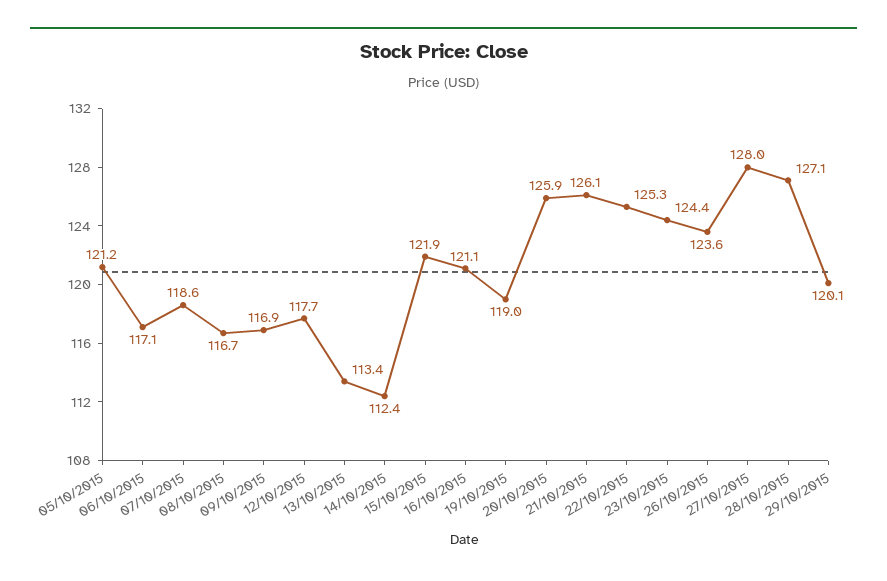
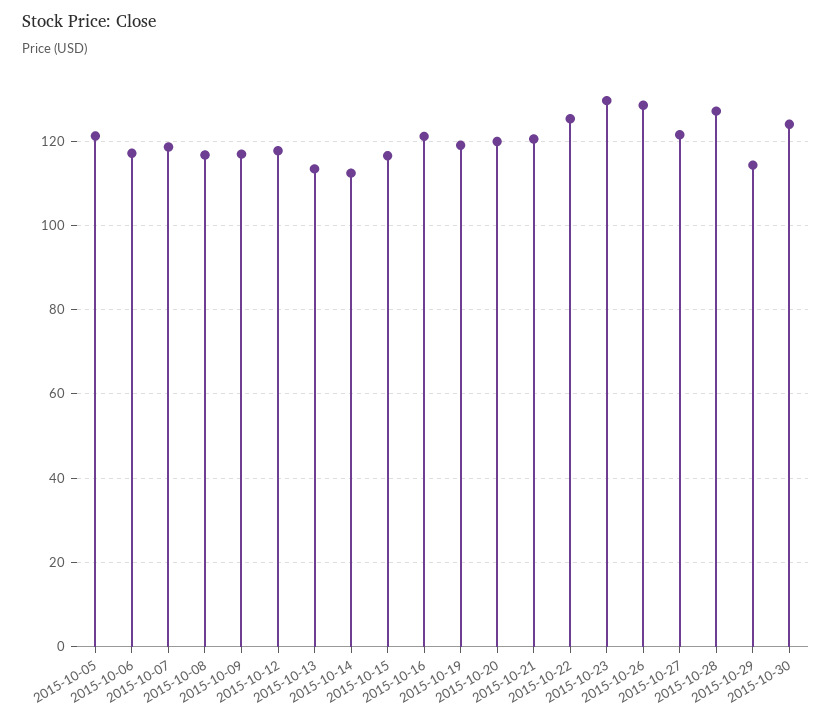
15/10/2015: 121.9 -> 116
20/10/2015: 125.9 -> 120
21/10/2015: 126.1 -> 120
23/10/2015: 124.4 -> 130
26/10/2015: 123.6 -> 128
27/10/2015: 128 -> 122
29/10/2015: 120.1 -> 114
2015-10-30: none -> 124

